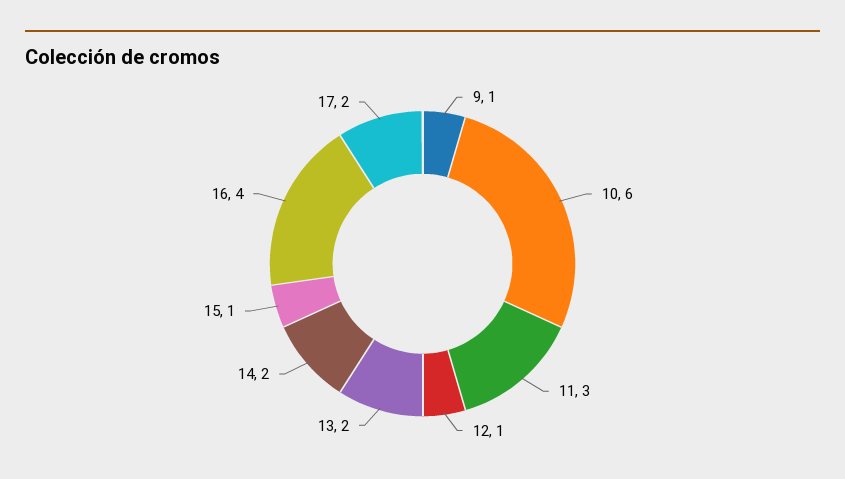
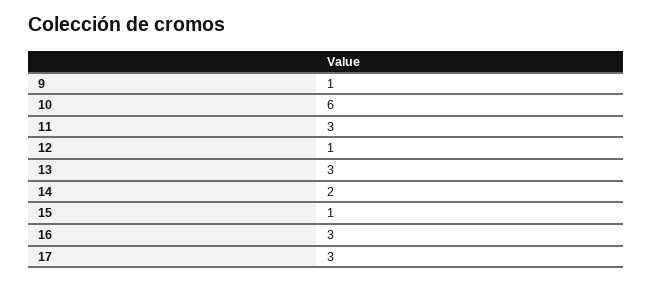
13: 2 -> 3
16: 4 -> 3
17: 2 -> 3

